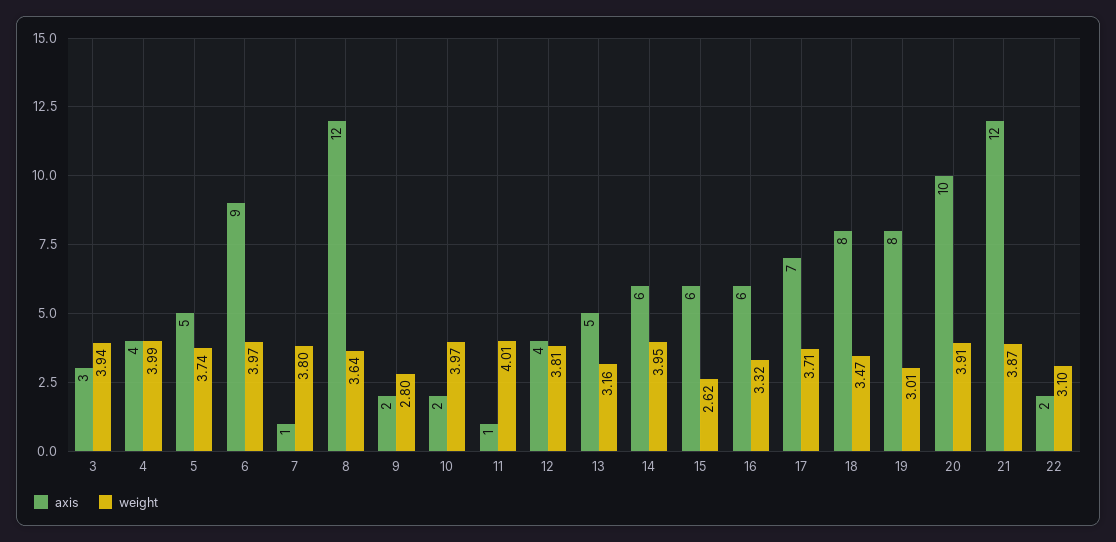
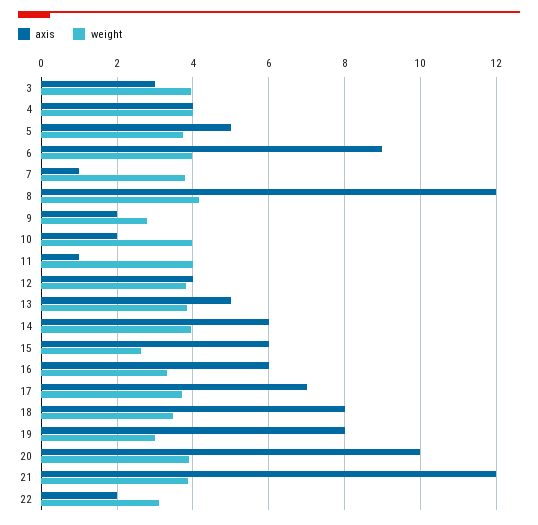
weight, 8: 3.64 -> 4.2
weight, 13: 3.16 -> 3.8

